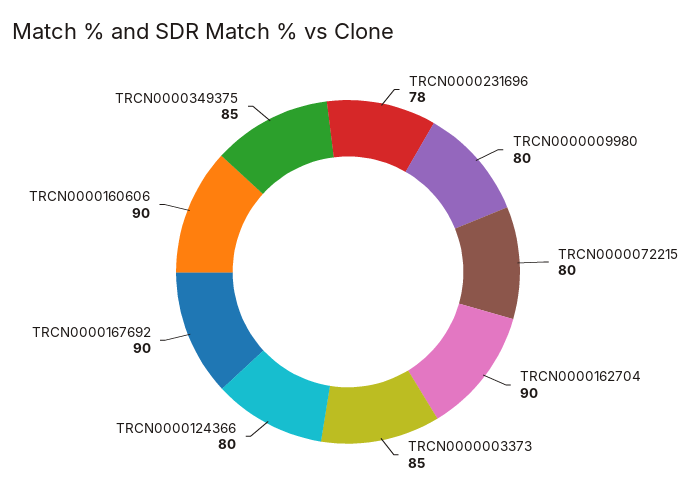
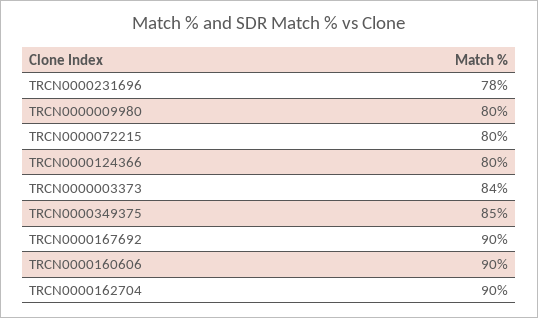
TRCN0000003373: 85 -> 84

